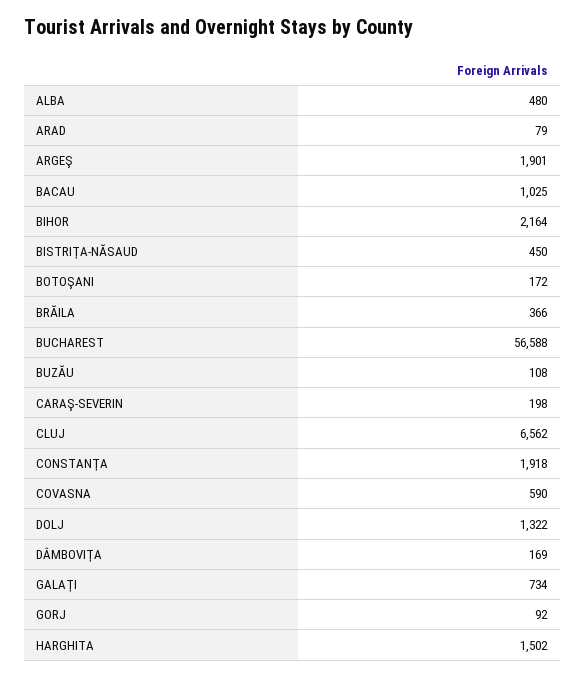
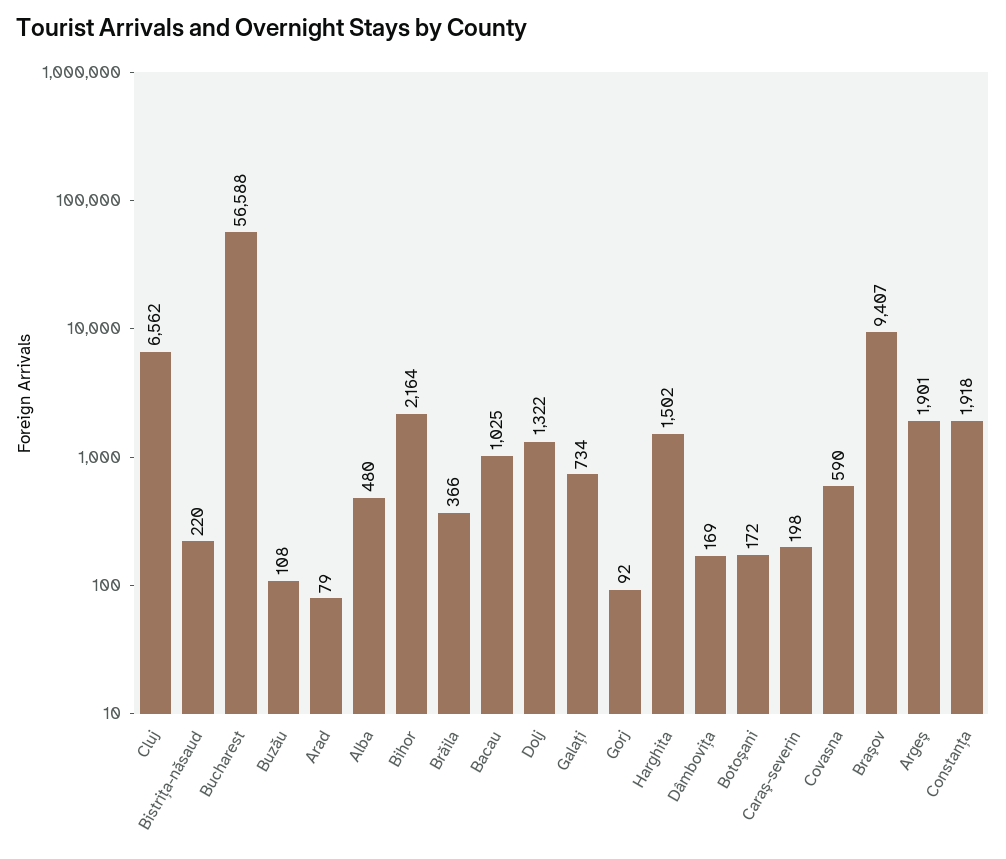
BISTRIŢA-NĂSAUD: 450 -> 220
Braşov: none -> 9407

